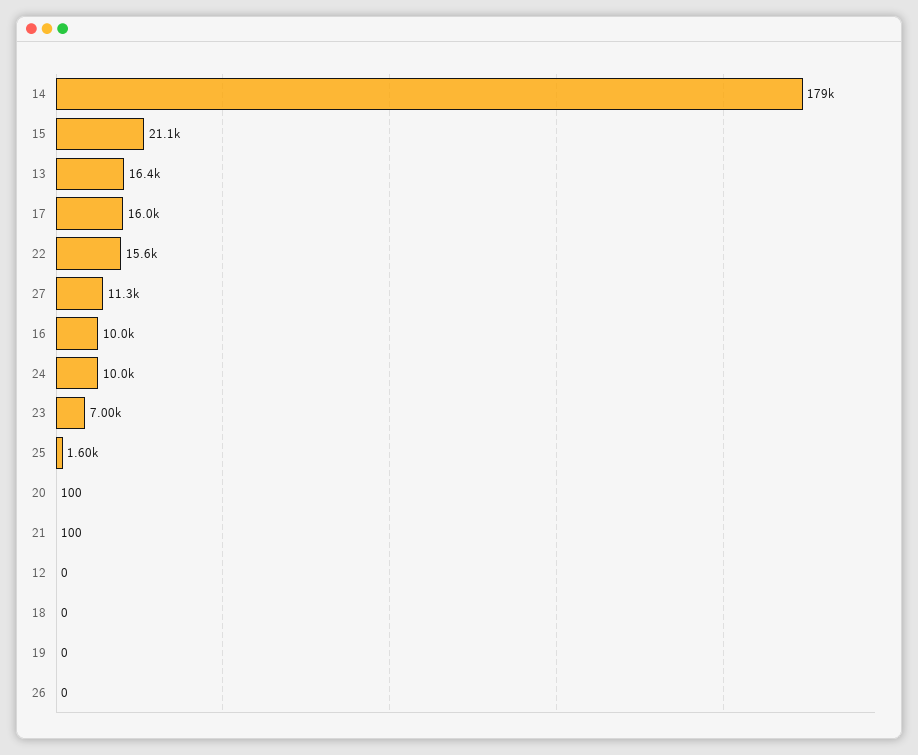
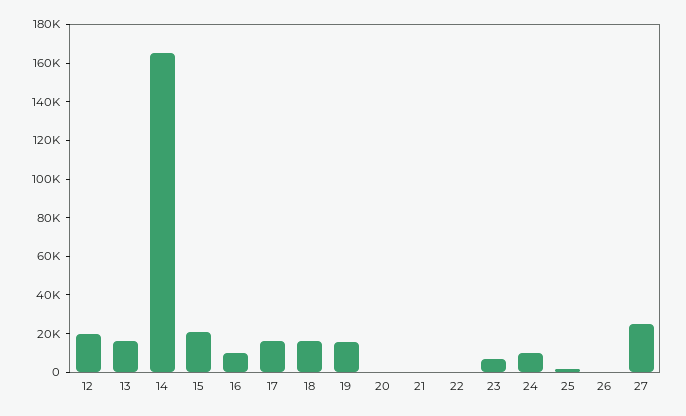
14: 179000 -> 165000
22: 15600 -> 0
27: 11300 -> 25000
12: 0 -> 20000
18: 0 -> 15000
19: 0 -> 15000

